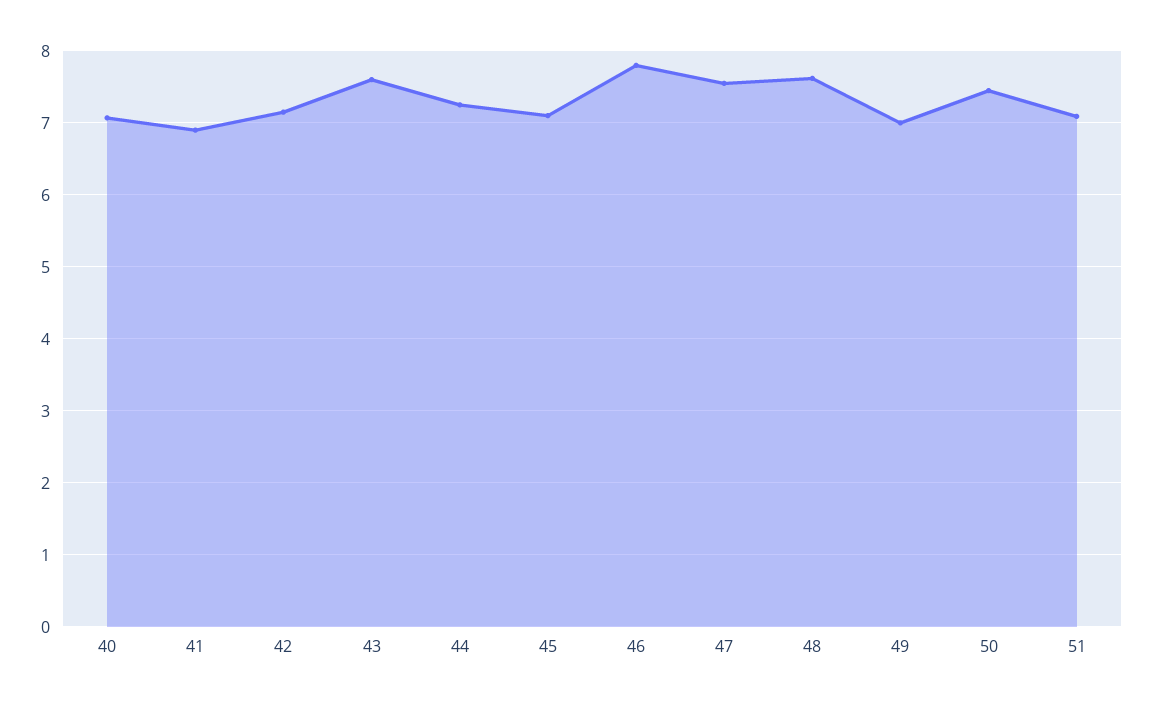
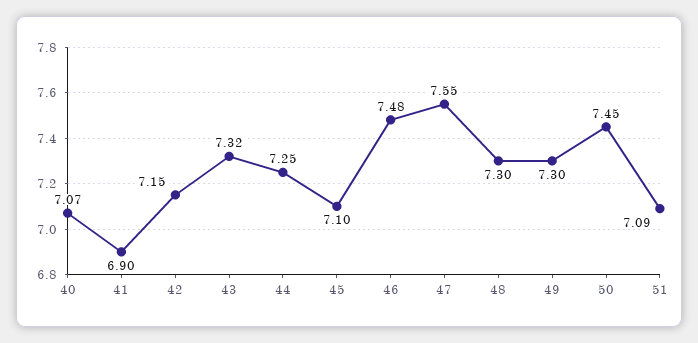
43: 7.6 -> 7.32
46: 7.8 -> 7.48
48: 7.6 -> 7.3
49: 7 -> 7.3

